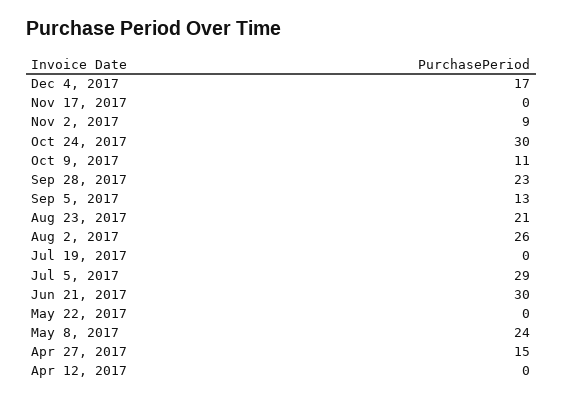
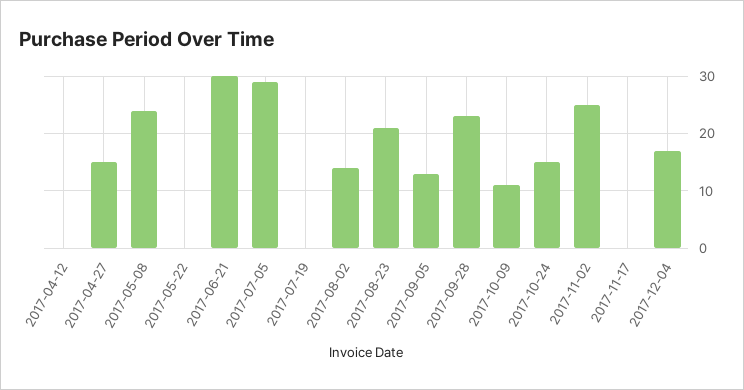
Nov 2, 2017: 9 -> 25
Oct 24, 2017: 30 -> 15
Aug 2, 2017: 26 -> 15

